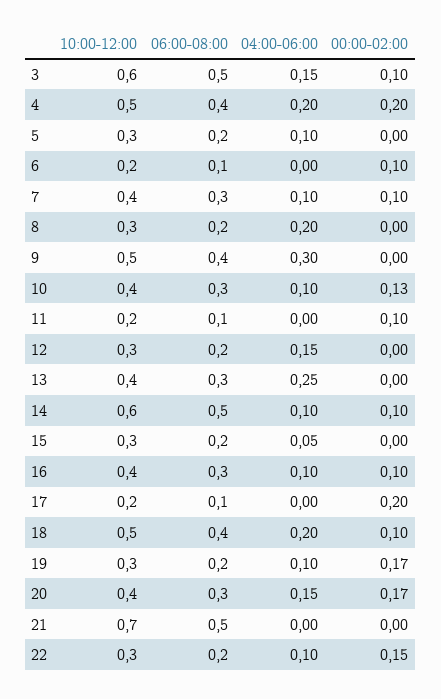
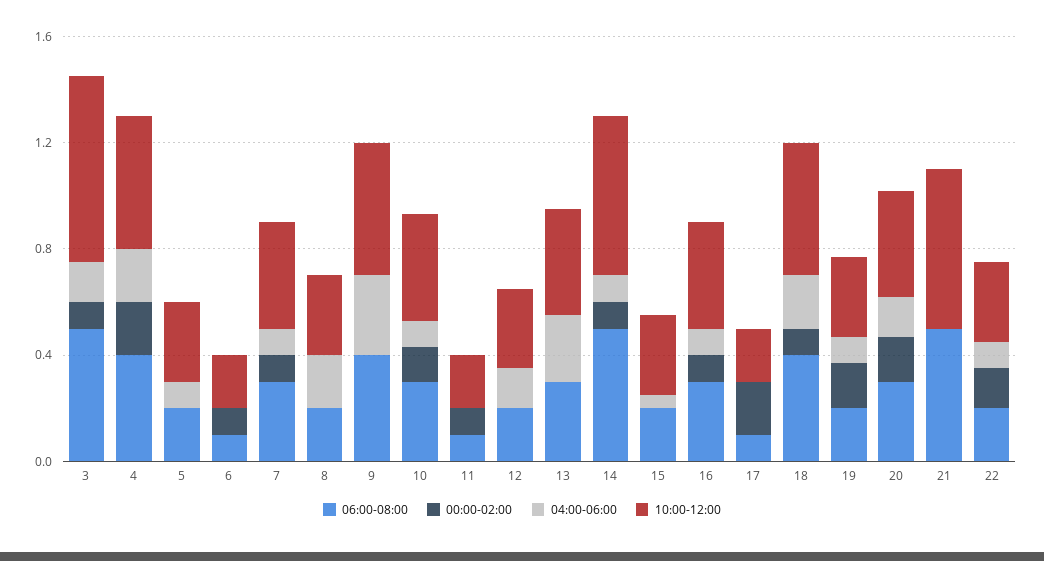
10:00-12:00, 3: 0.6 -> 0.7
10:00-12:00, 21: 0.7 -> 0.6

